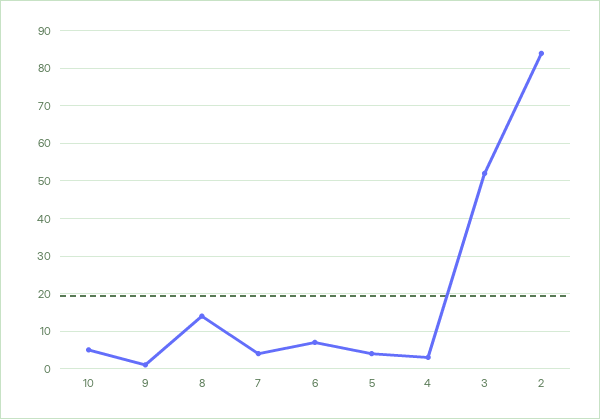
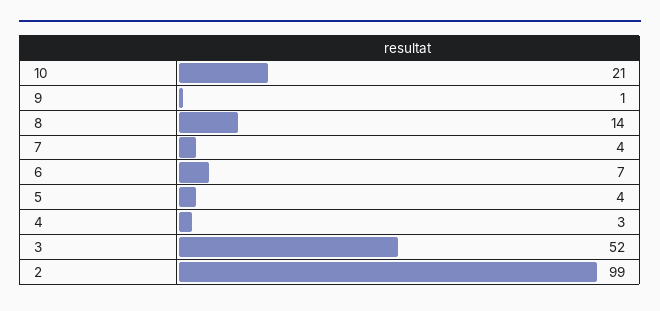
10: 5 -> 21
2: 85 -> 99

